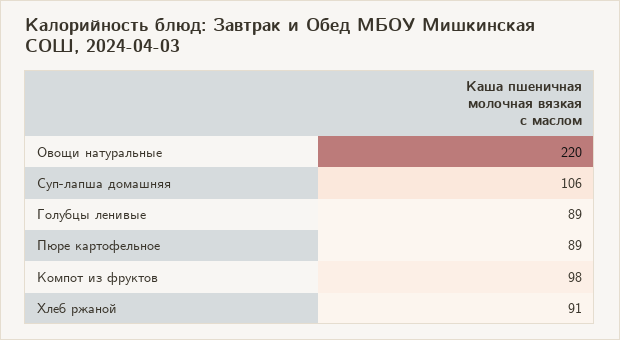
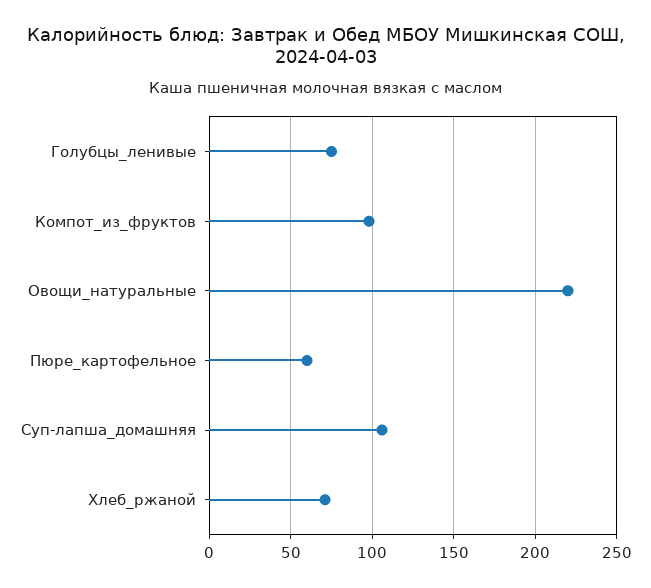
Голубцы ленивые: 89 -> 75
Пюре картофельное: 89 -> 60
Хлеб ржаной: 91 -> 70

